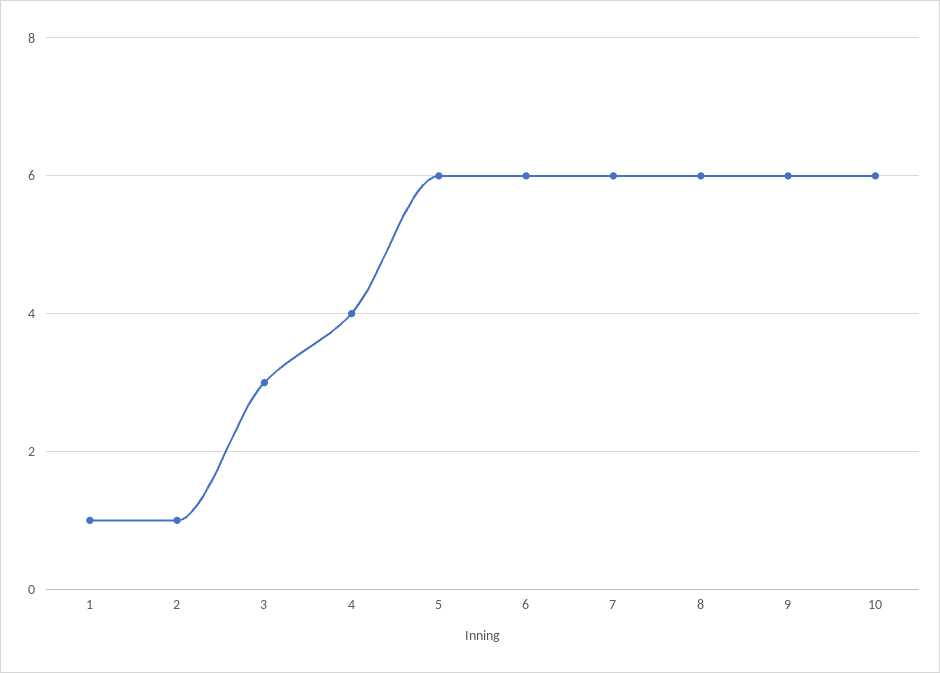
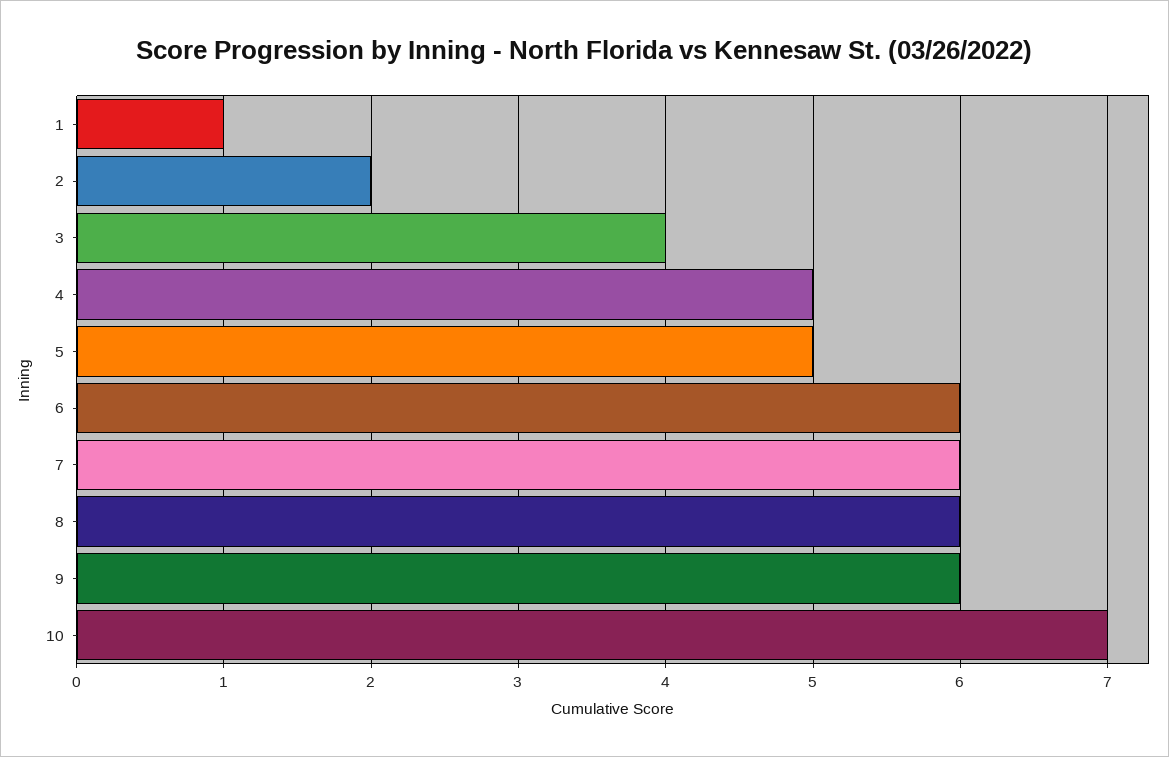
2: 1 -> 2
3: 3 -> 4
4: 4 -> 5
5: 6 -> 5
10: 6 -> 7

